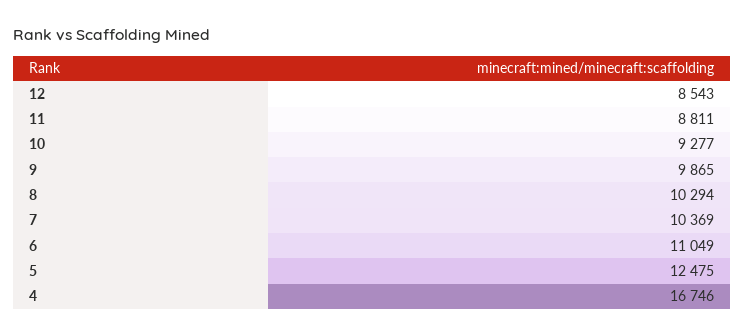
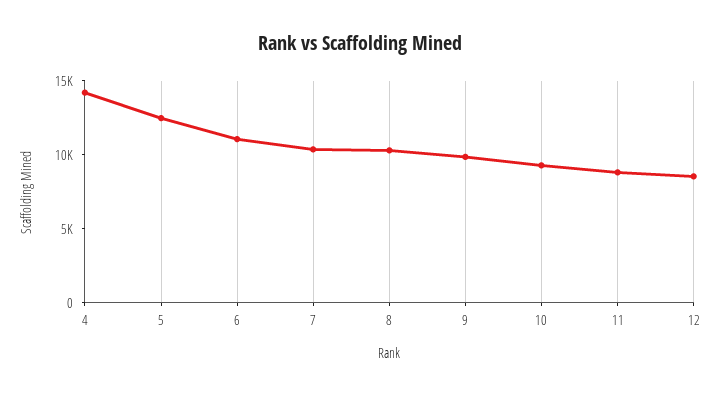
4: 16746 -> 14000

